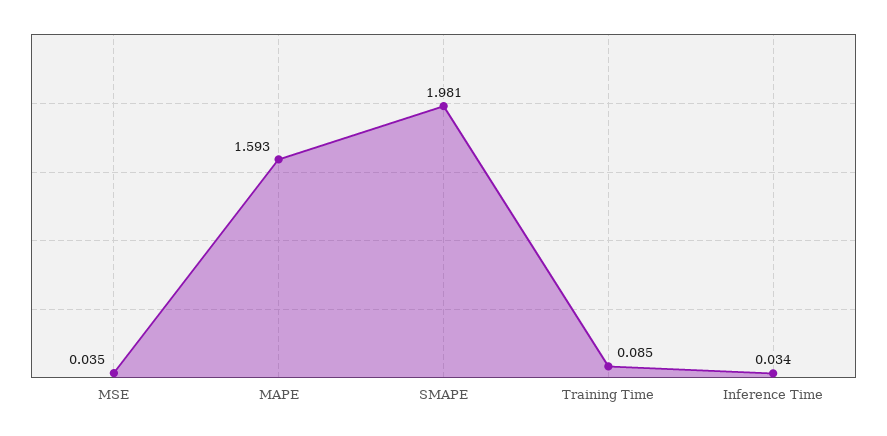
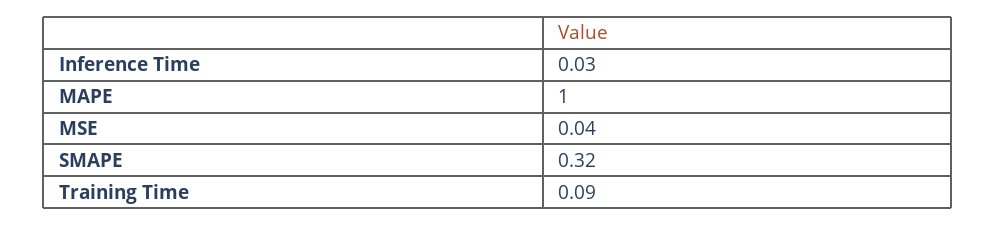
MAPE: 1.593 -> 1
SMAPE: 1.981 -> 0.32

